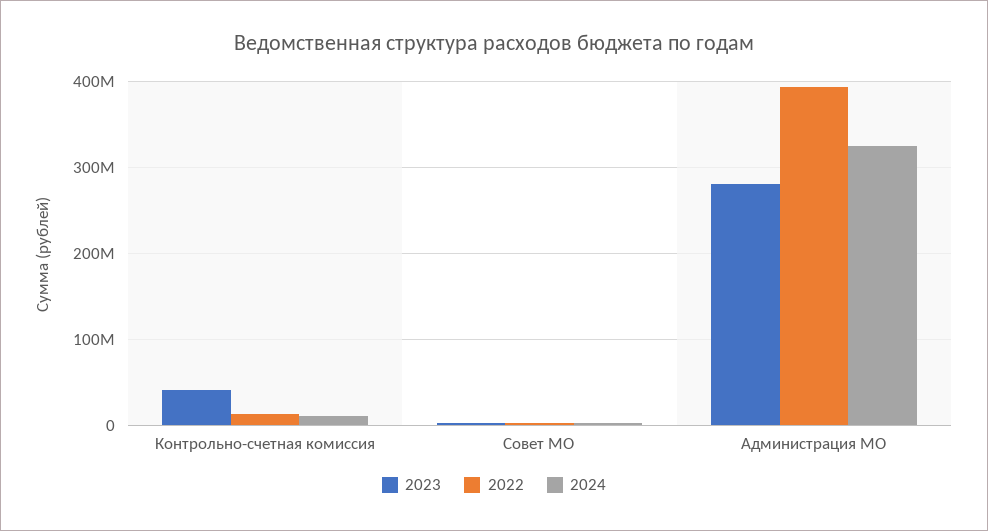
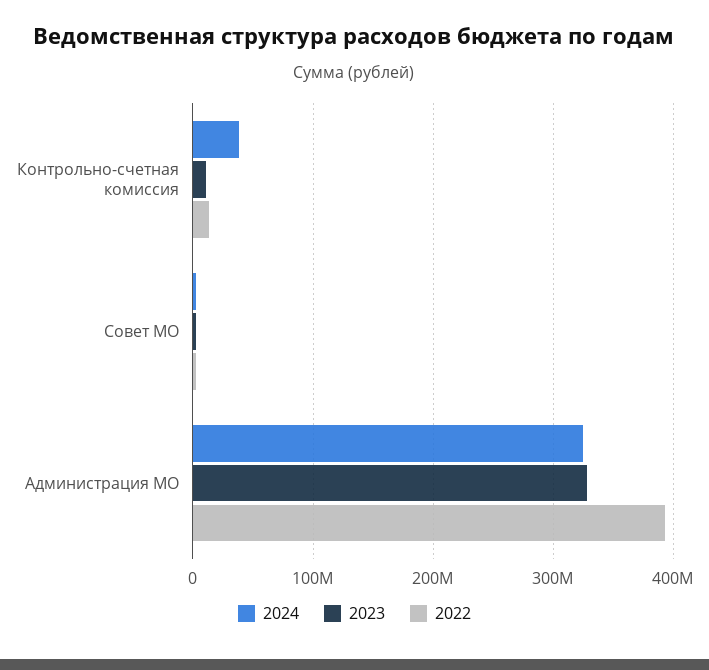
2023, Контрольно-счетная комиссия: 40000000 -> 10000000
2024, Контрольно-счетная комиссия: 10000000 -> 40000000
2023, Администрация МО: 280000000 -> 330000000

